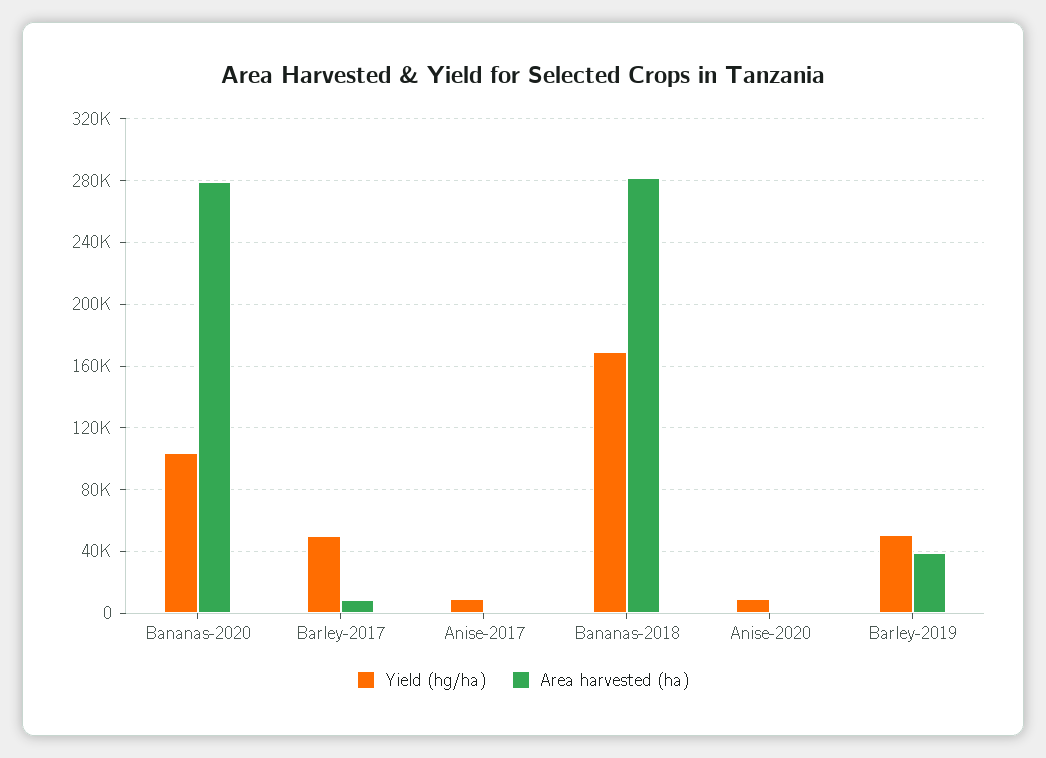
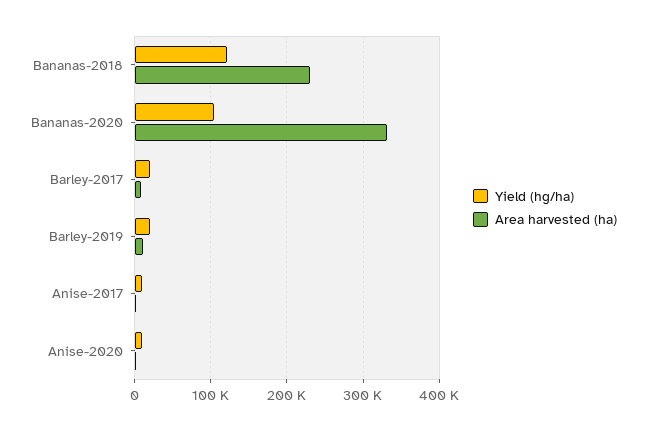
Area harvested (ha), Bananas-2020: 280000 -> 330000
Yield (hg/ha), Barley-2017: 50000 -> 20000
Yield (hg/ha), Bananas-2018: 170000 -> 120000
Area harvested (ha), Bananas-2018: 280000 -> 230000
Yield (hg/ha), Barley-2019: 50000 -> 20000
Area harvested (ha), Barley-2019: 40000 -> 10000

